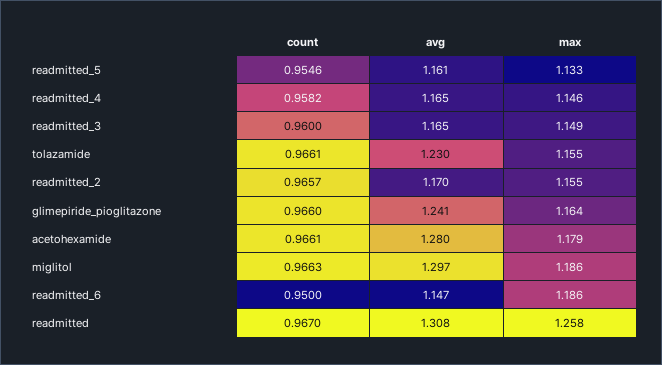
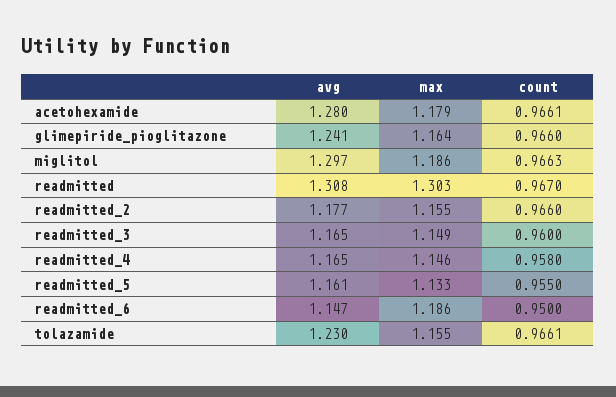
count, readmitted_5: 0.9546 -> 0.955
count, readmitted_4: 0.9582 -> 0.958
count, readmitted_2: 0.9657 -> 0.966
avg, readmitted_2: 1.17 -> 1.177
max, readmitted: 1.258 -> 1.303

